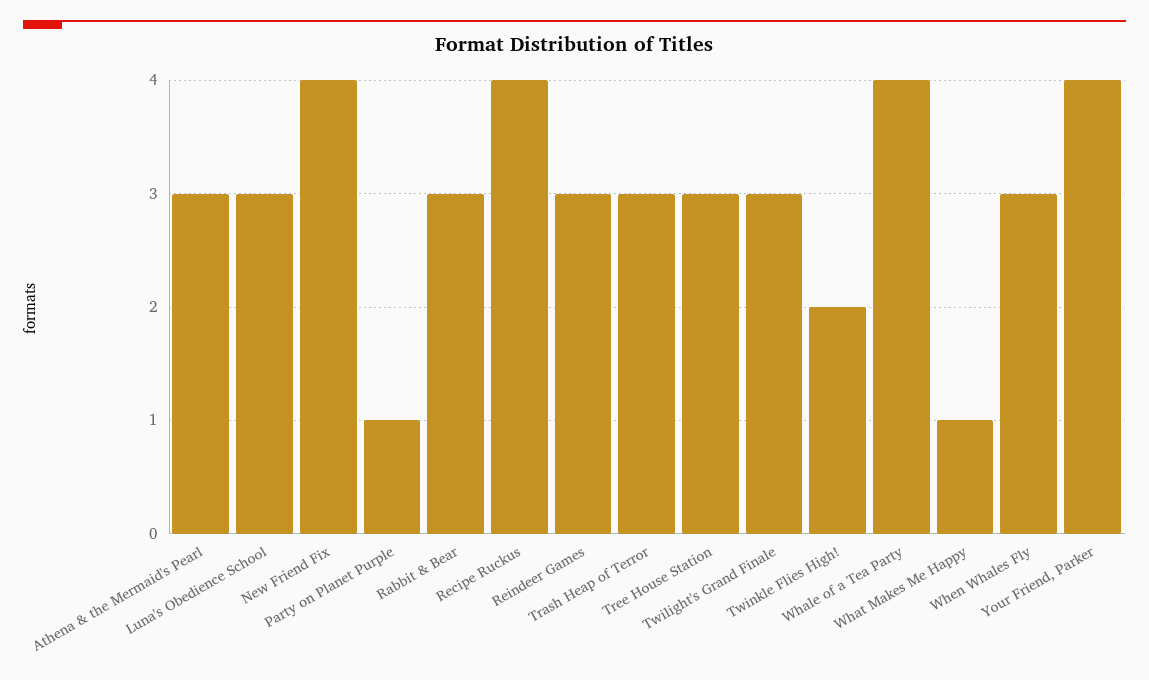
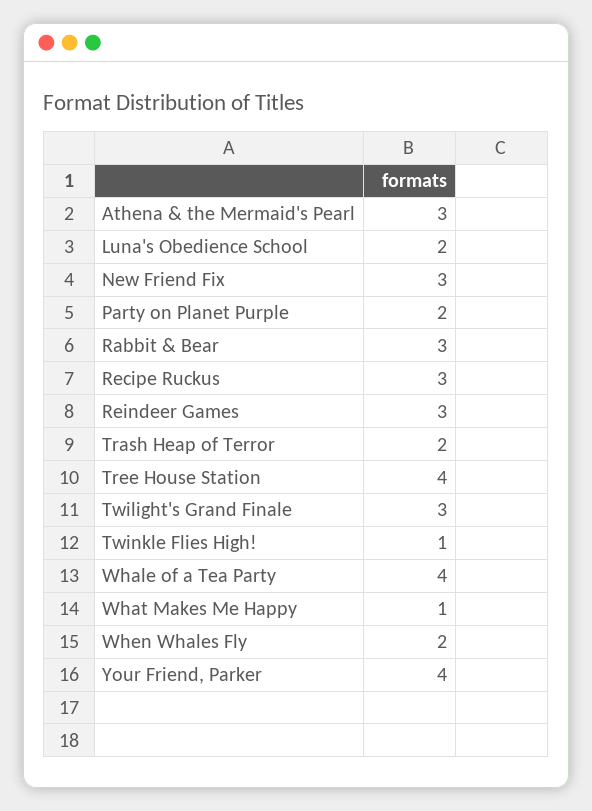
Luna's Obedience School: 3 -> 2
New Friend Fix: 4 -> 3
Party on Planet Purple: 1 -> 2
Recipe Ruckus: 4 -> 3
Trash Heap of Terror: 3 -> 2
Tree House Station: 3 -> 4
Twinkle Flies High!: 2 -> 1
When Whales Fly: 3 -> 2

